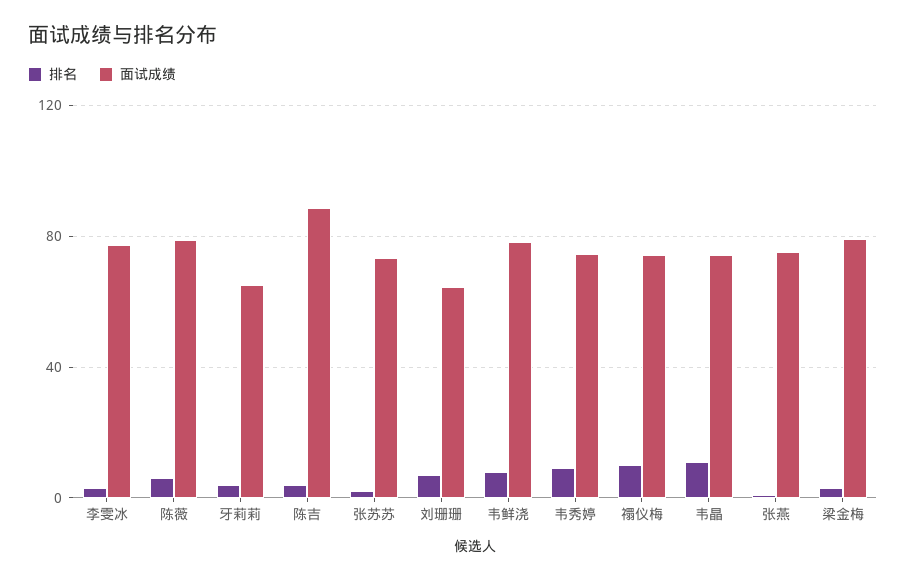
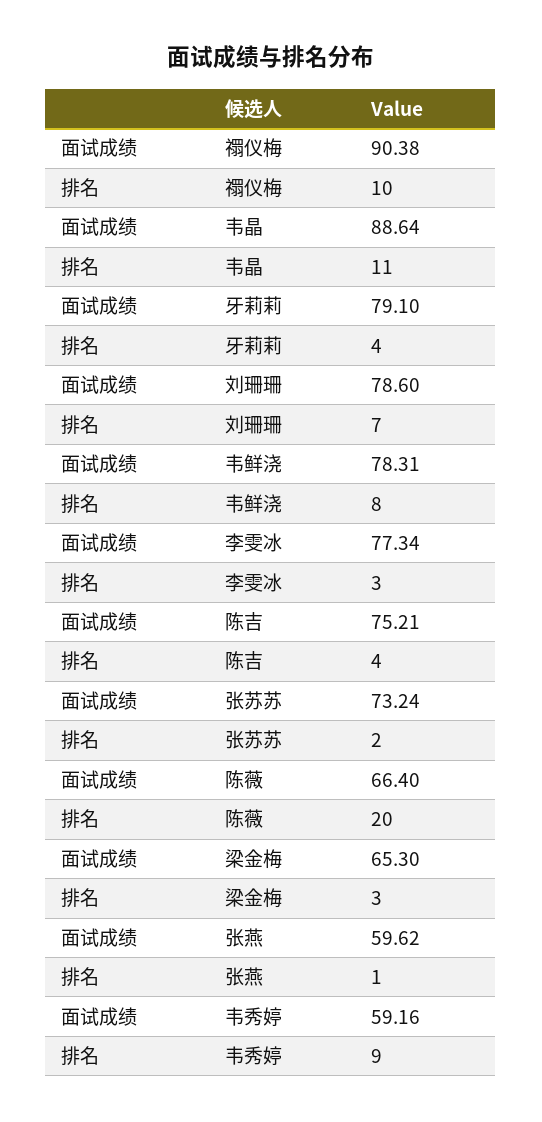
排名, 陈薇: 5 -> 20
面试成绩, 陈薇: 80 -> 66.4
面试成绩, 牙莉莉: 65 -> 79.1
面试成绩, 陈吉: 90 -> 75.21
面试成绩, 刘珊珊: 65 -> 78.6
面试成绩, 韦秀婷: 75 -> 59.16
面试成绩, 禤仪梅: 75 -> 90.38
面试成绩, 韦晶: 75 -> 88.64
面试成绩, 张燕: 75 -> 59.62
面试成绩, 梁金梅: 80 -> 65.3

